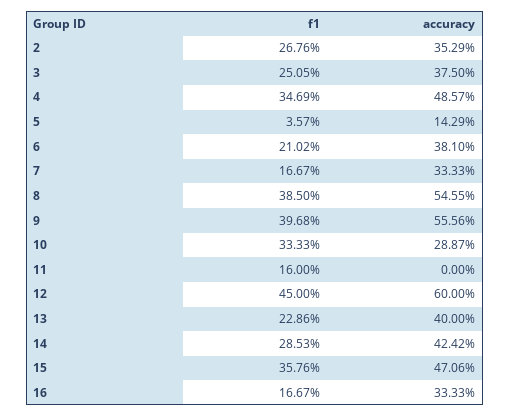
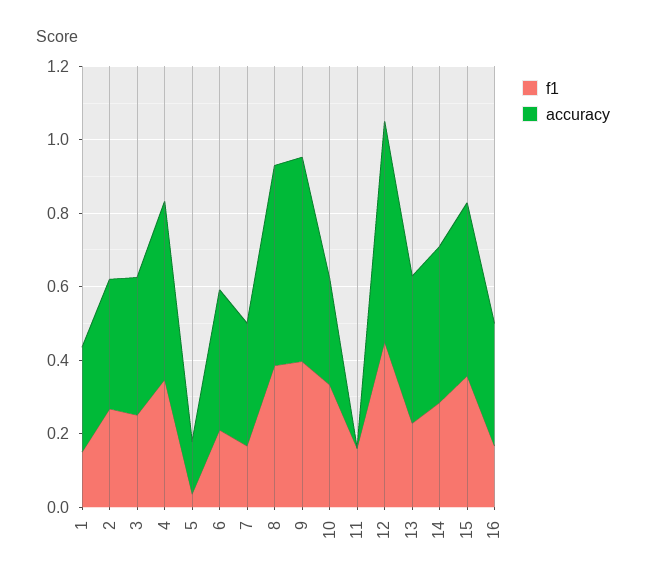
f1, 1: none -> 0.15
accuracy, 1: none -> 0.3

